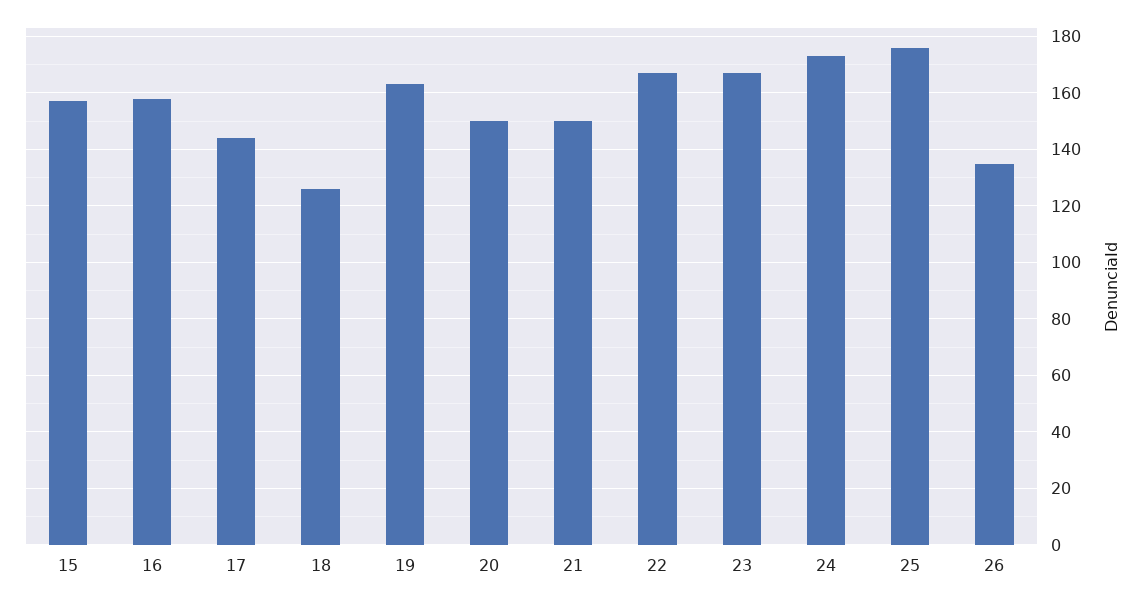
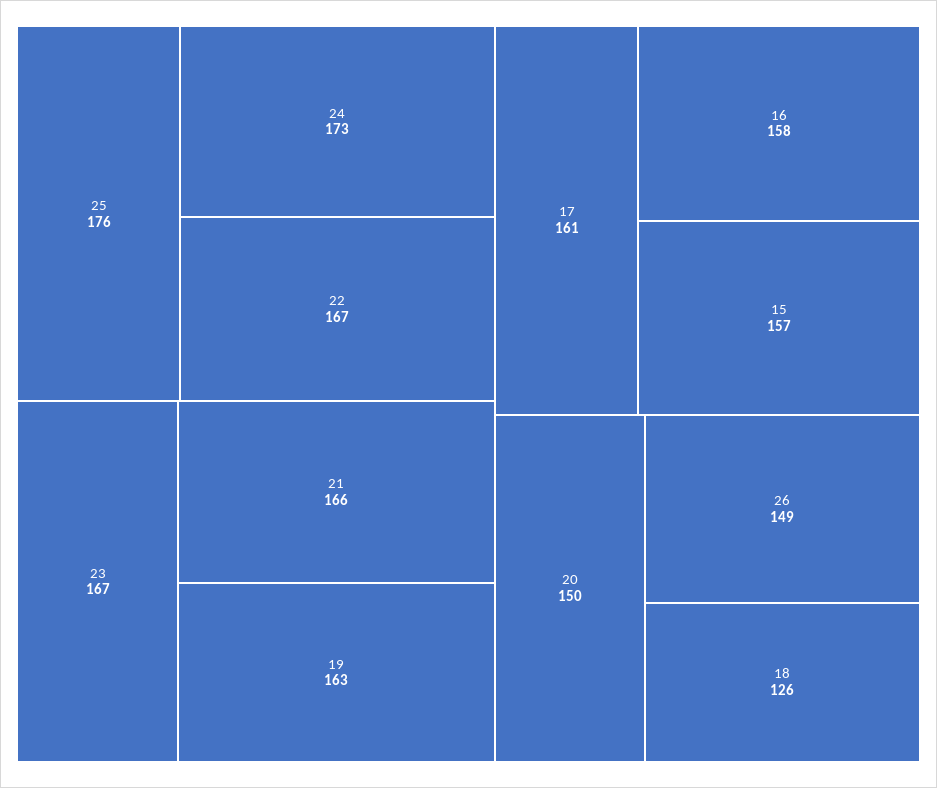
17: 145 -> 161
21: 150 -> 166
26: 135 -> 149

